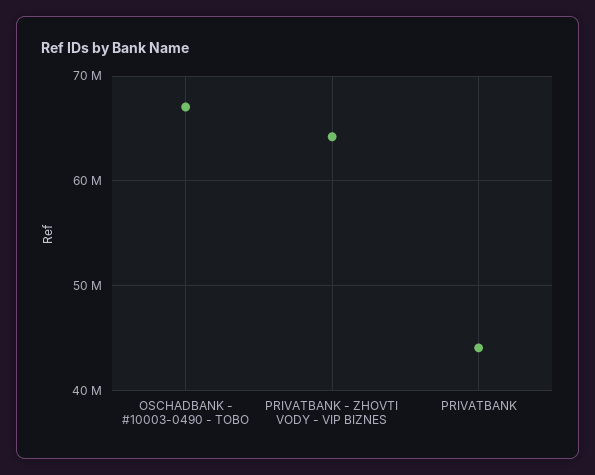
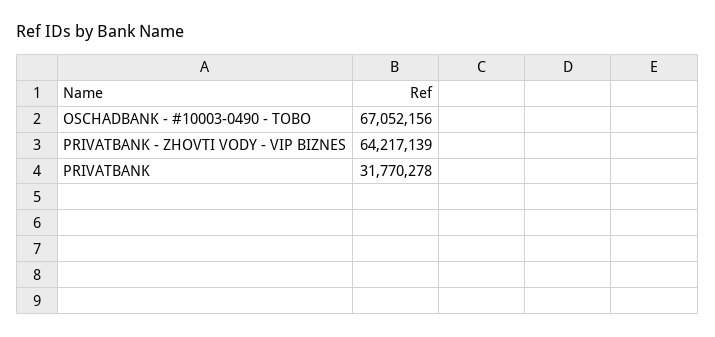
PRIVATBANK: 44000000 -> 31770278

